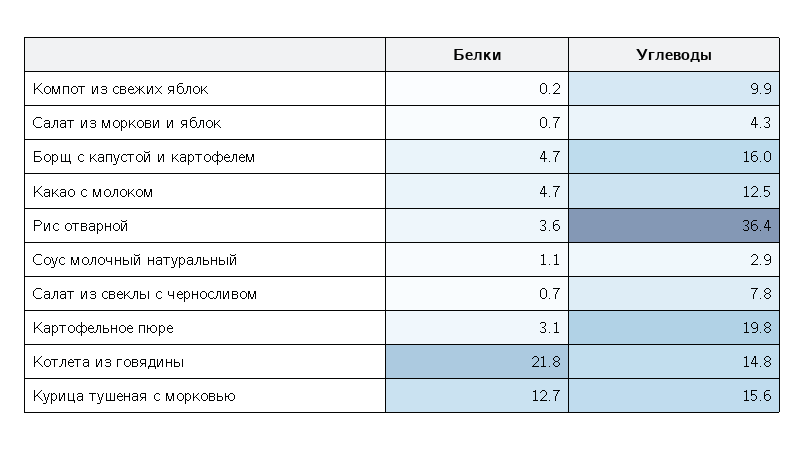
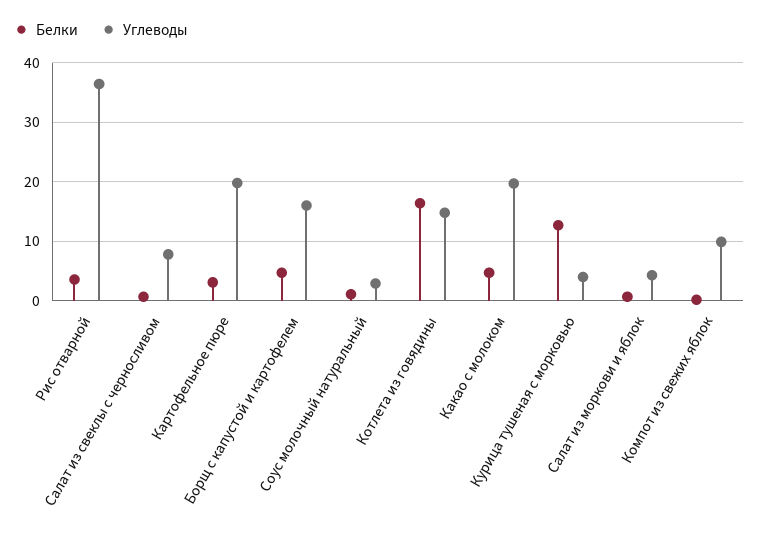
Углеводы, Какао с молоком: 12.5 -> 20
Белки, Котлета из говядины: 21.8 -> 16
Углеводы, Курица тушеная с морковью: 15.6 -> 4

